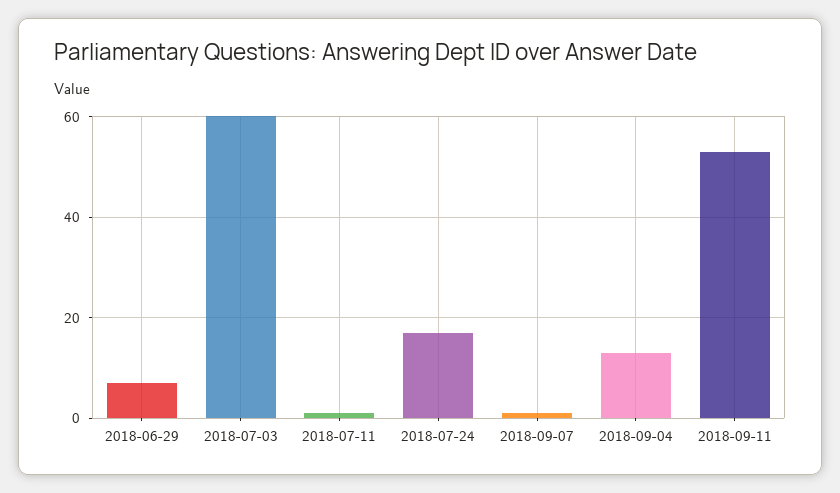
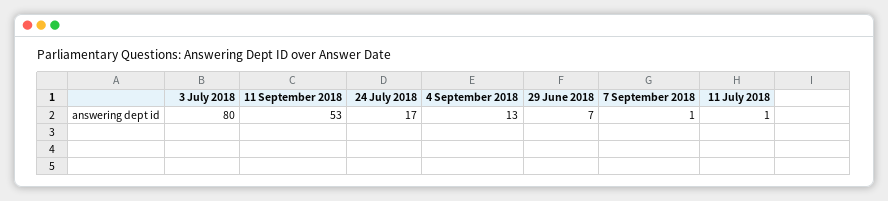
2018-07-03: 60 -> 80

